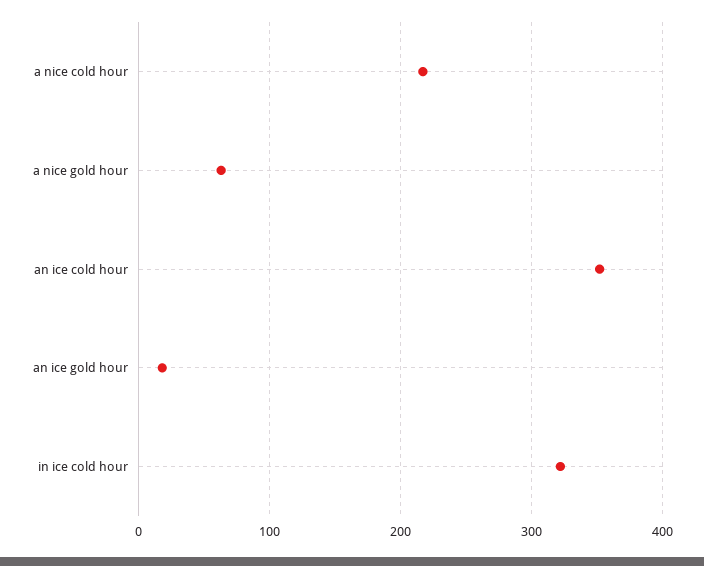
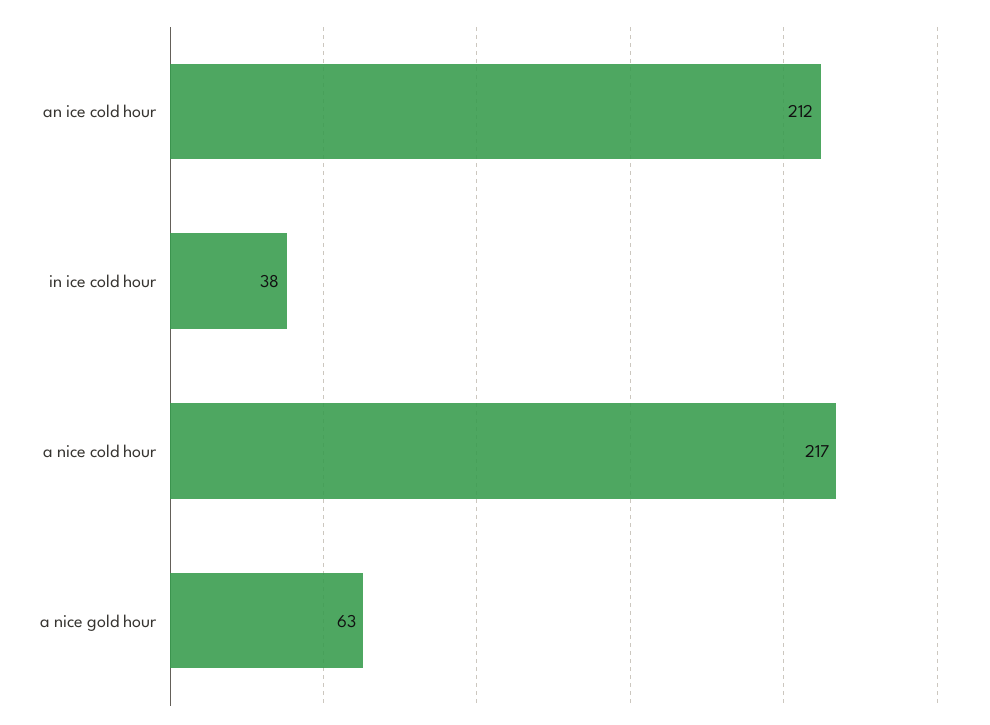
an ice cold hour: 350 -> 212
an ice gold hour: 20 -> none
in ice cold hour: 320 -> 38

